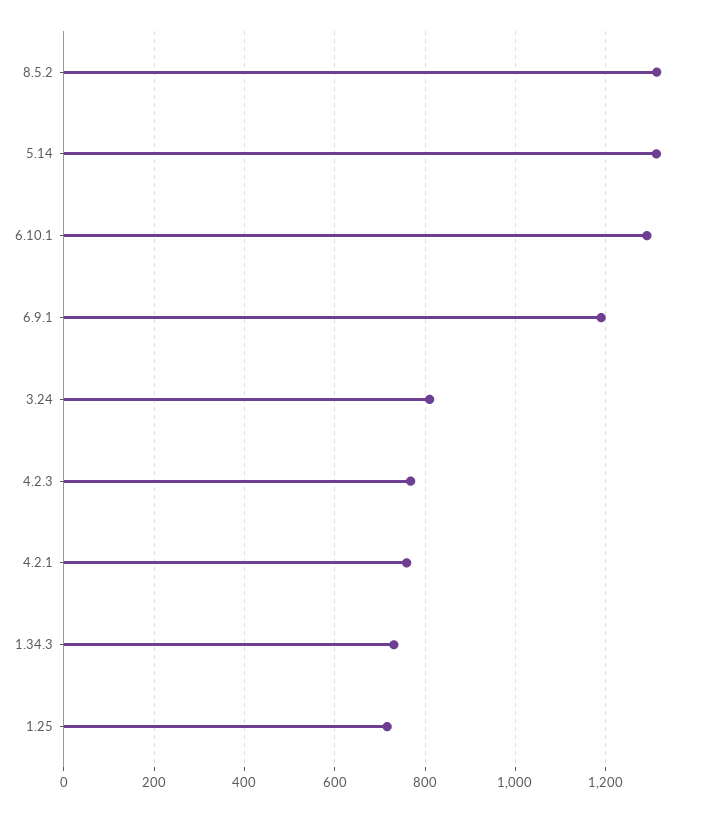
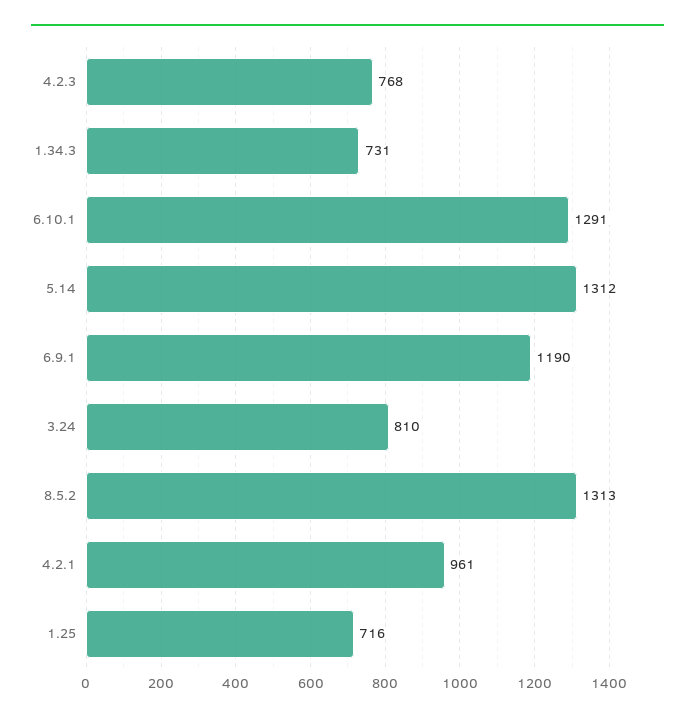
4.2.1: 760 -> 961

